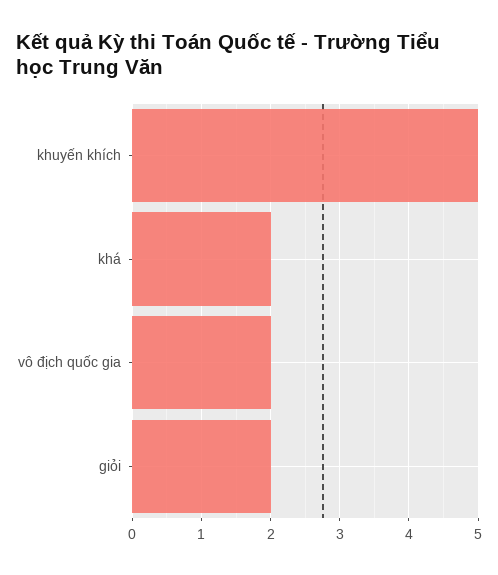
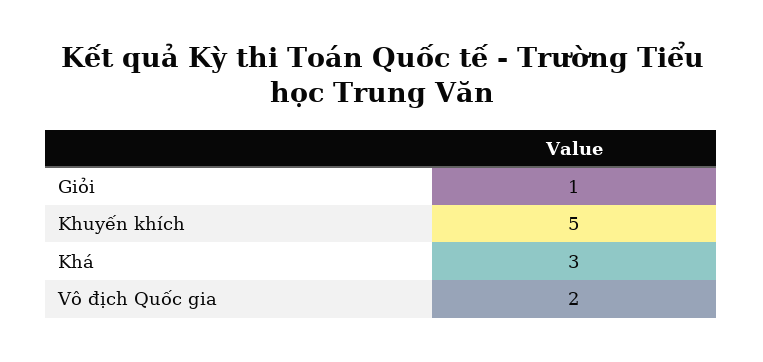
khá: 2 -> 3
giỏi: 2 -> 1

